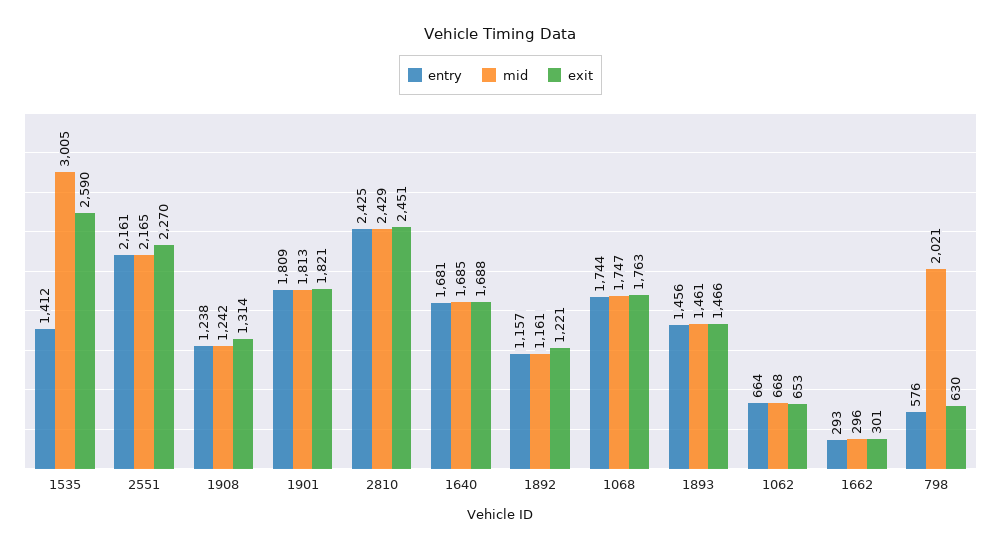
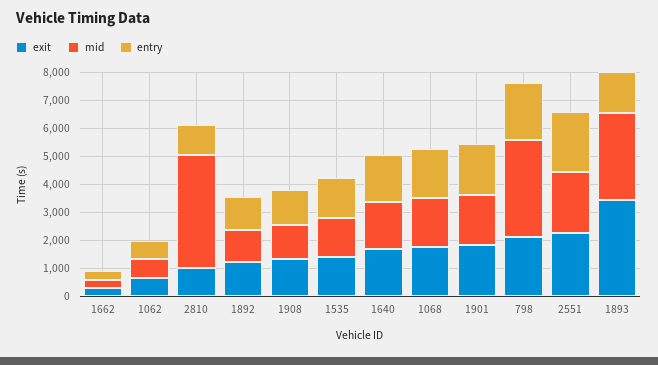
mid, 1535: 3005 -> 1500
exit, 1535: 2590 -> 1500
entry, 2810: 2425 -> 1000
mid, 2810: 2429 -> 4000
exit, 2810: 2451 -> 1000
mid, 1893: 1461 -> 3000
exit, 1893: 1466 -> 3500
entry, 798: 576 -> 2000
mid, 798: 2021 -> 3500
exit, 798: 630 -> 2000

